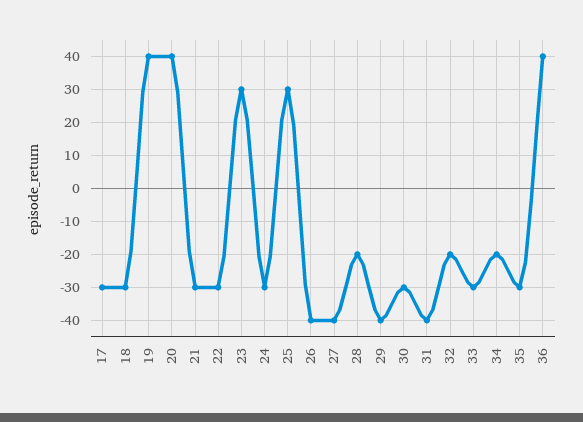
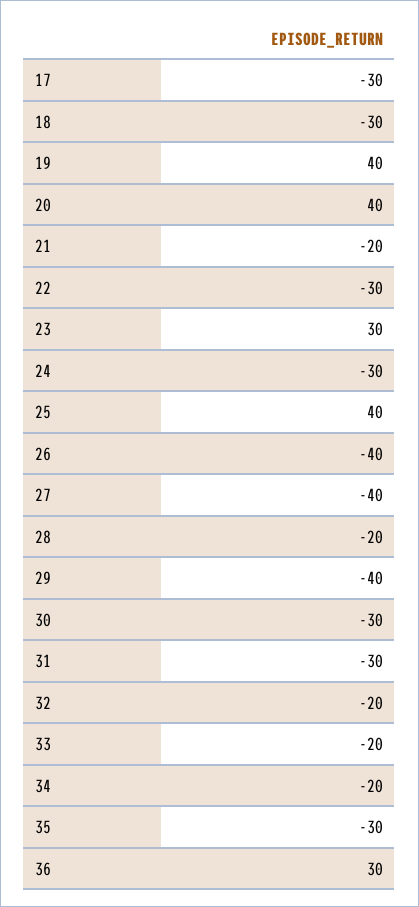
21: -30 -> -20
25: 30 -> 40
31: -40 -> -30
33: -30 -> -20
36: 40 -> 30

